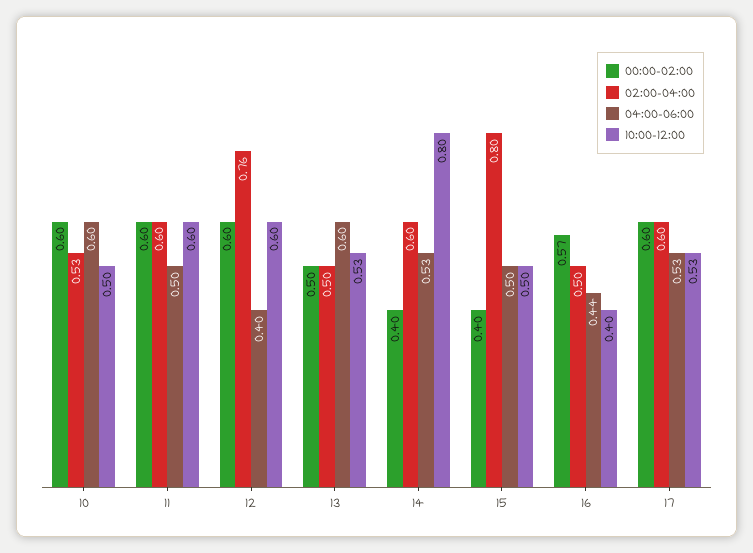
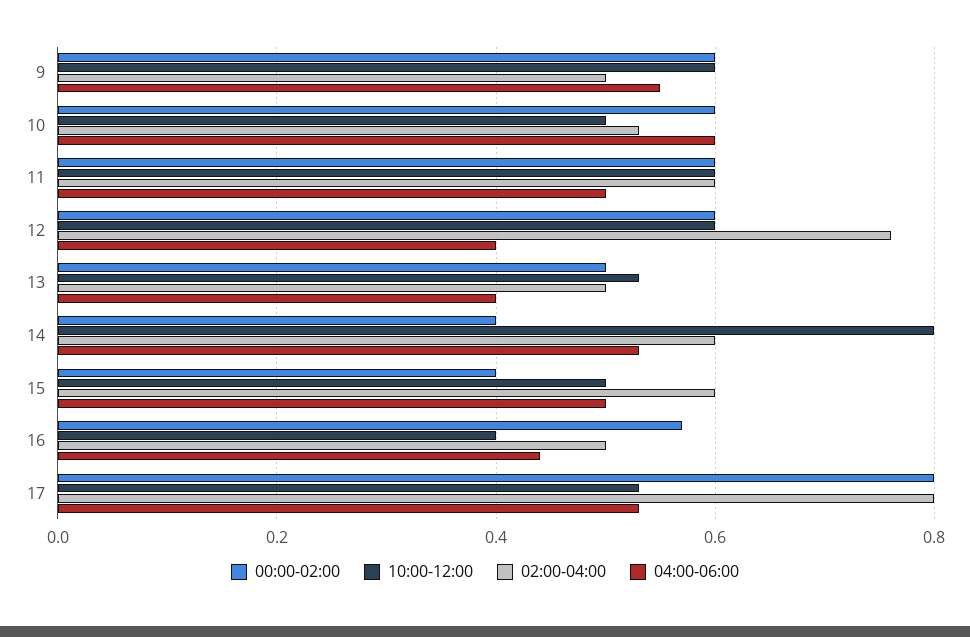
04:00-06:00, 13: 0.6 -> 0.4
02:00-04:00, 15: 0.8 -> 0.6
00:00-02:00, 17: 0.6 -> 0.8
02:00-04:00, 17: 0.6 -> 0.8
00:00-02:00, 9: none -> 0.6
10:00-12:00, 9: none -> 0.6
02:00-04:00, 9: none -> 0.5
04:00-06:00, 9: none -> 0.55

